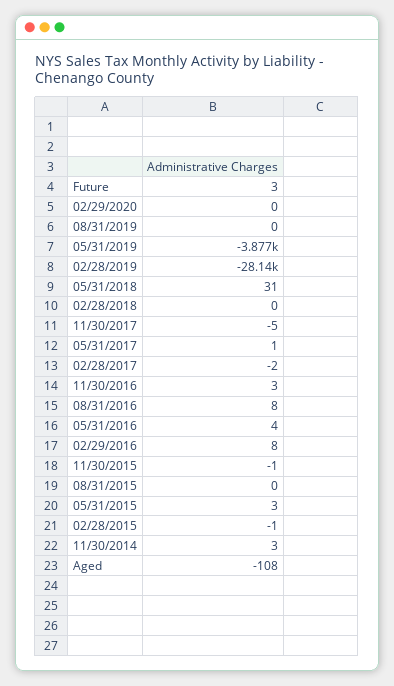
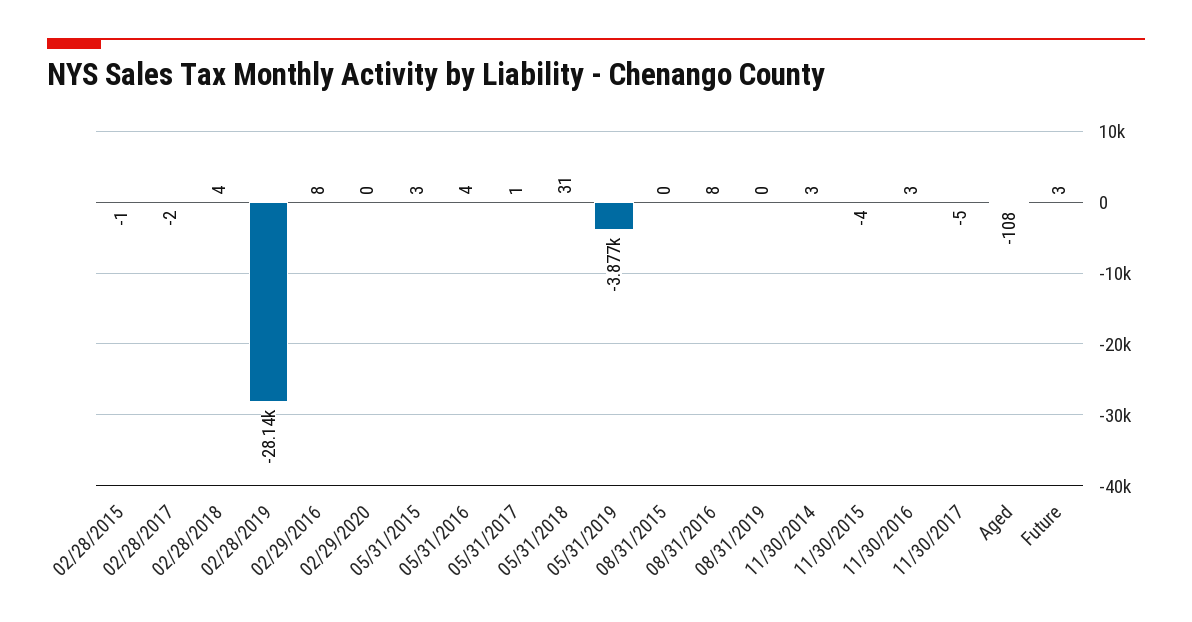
02/28/2018: 0 -> 4
11/30/2015: -1 -> -4

